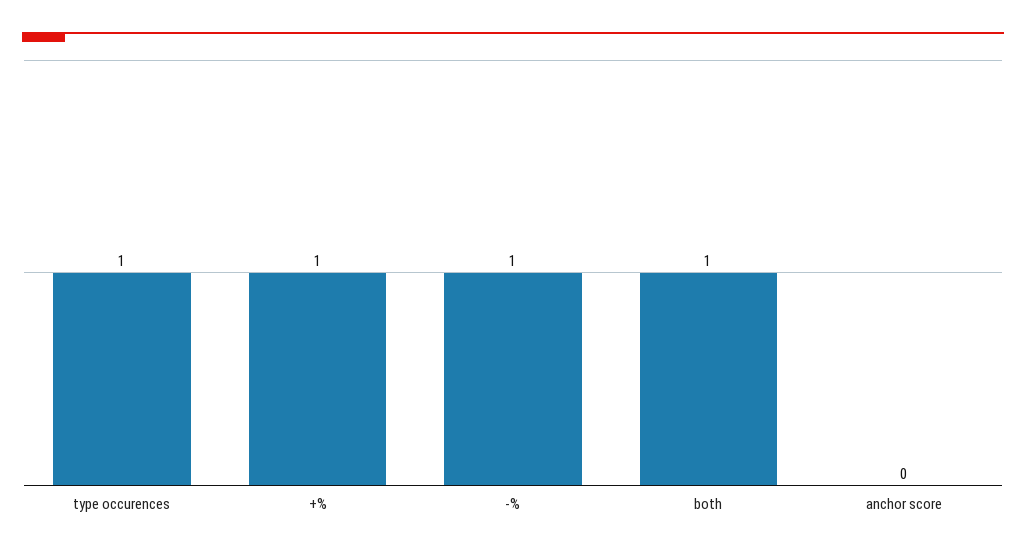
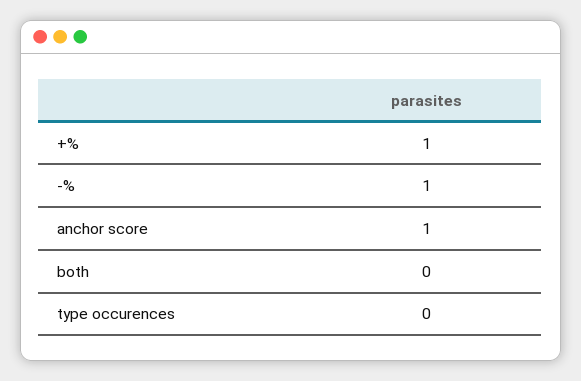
type occurences: 1 -> 0
both: 1 -> 0
anchor score: 0 -> 1

